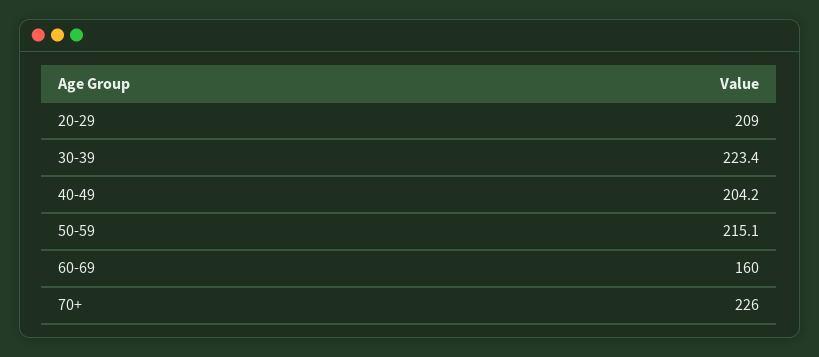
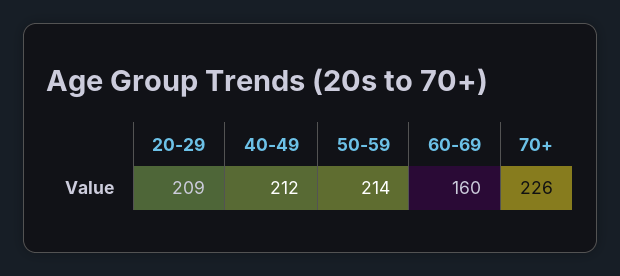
30-39: 223.4 -> none
40-49: 204.2 -> 212
50-59: 215.1 -> 214

